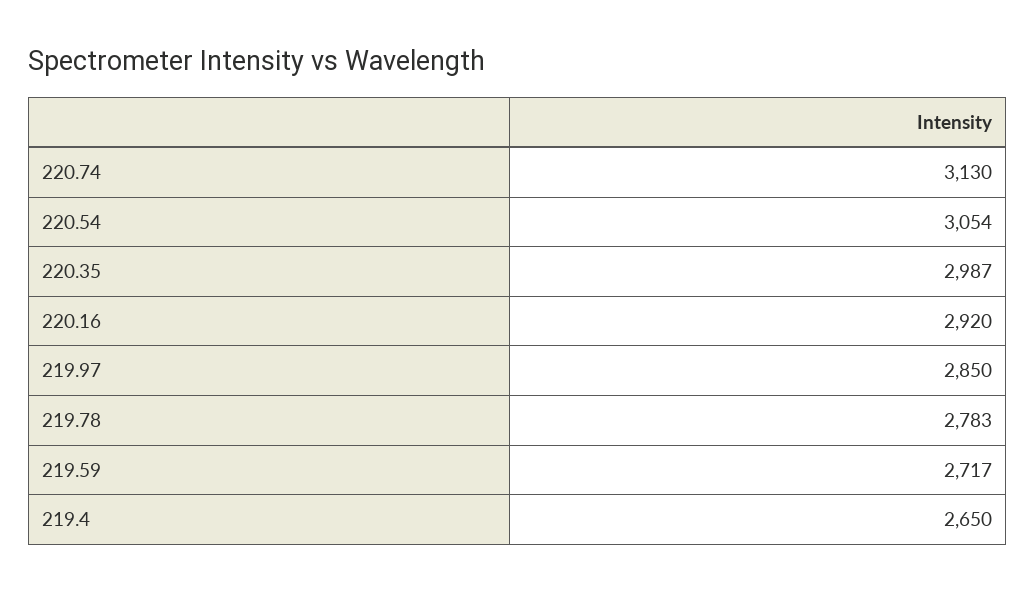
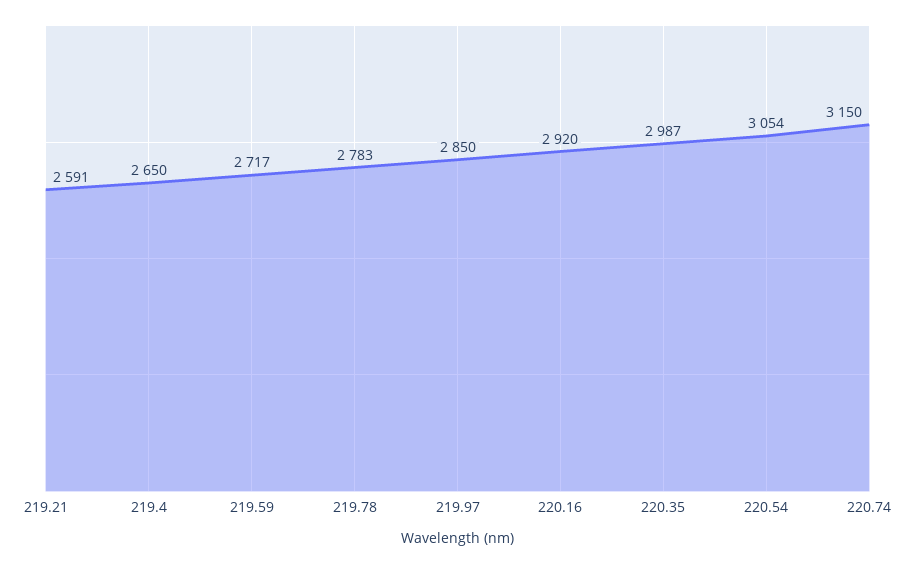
220.74: 3130 -> 3150
219.21: none -> 2591

